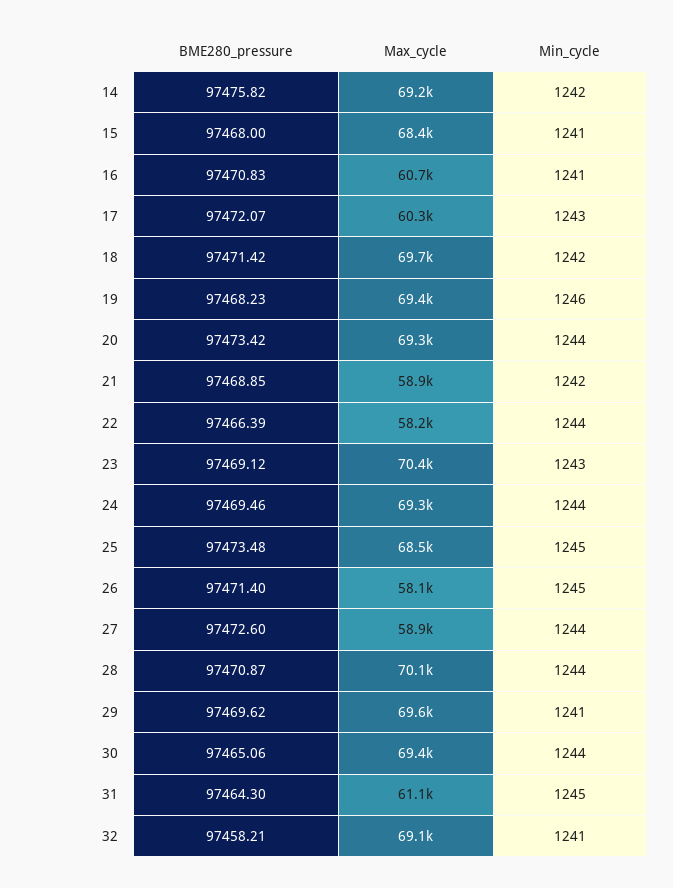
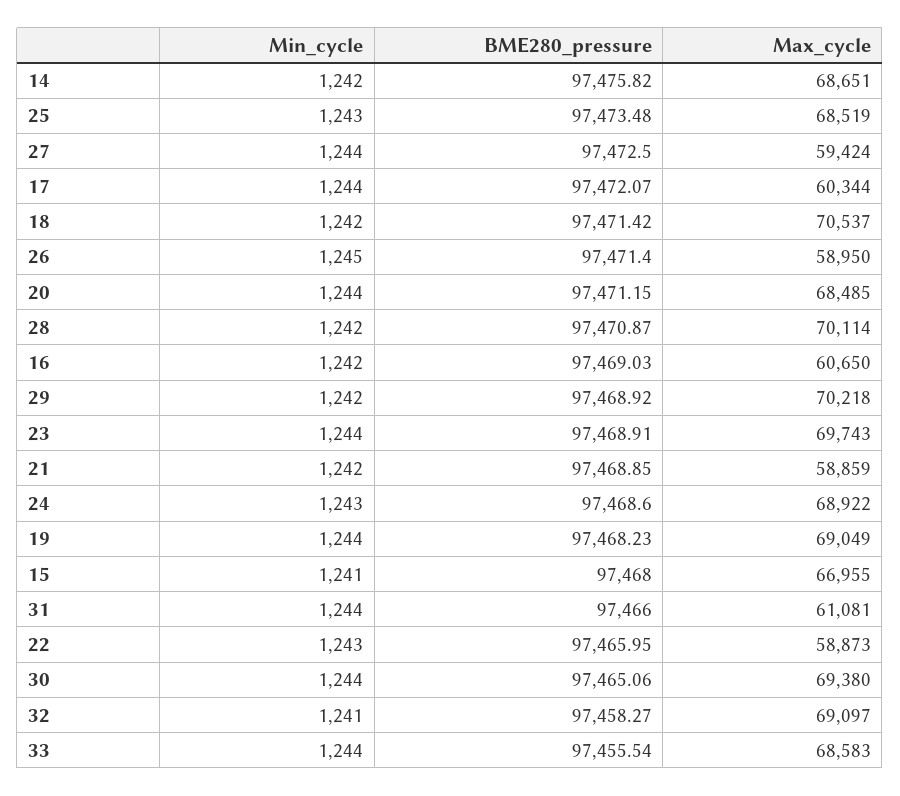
Max_cycle, 14: 69200 -> 68651
Max_cycle, 15: 68400 -> 66955
BME280_pressure, 16: 97470.83 -> 97469.03
Min_cycle, 16: 1241 -> 1242
Min_cycle, 17: 1243 -> 1244
Max_cycle, 18: 69700 -> 70537
Max_cycle, 19: 69400 -> 69049
Min_cycle, 19: 1246 -> 1244
BME280_pressure, 20: 97473.42 -> 97471.15
Max_cycle, 20: 69300 -> 68485
BME280_pressure, 22: 97466.39 -> 97465.95
Max_cycle, 22: 58200 -> 58873
Min_cycle, 22: 1244 -> 1243
BME280_pressure, 23: 97469.12 -> 97468.91
Max_cycle, 23: 70400 -> 69743
Min_cycle, 23: 1243 -> 1244
BME280_pressure, 24: 97469.46 -> 97468.6
Max_cycle, 24: 69300 -> 68922
Min_cycle, 24: 1244 -> 1243
Min_cycle, 25: 1245 -> 1243
Max_cycle, 26: 58100 -> 58950
BME280_pressure, 27: 97472.6 -> 97472.5
Max_cycle, 27: 58900 -> 59424
Min_cycle, 28: 1244 -> 1242
BME280_pressure, 29: 97469.62 -> 97468.92
Max_cycle, 29: 69600 -> 70218
Min_cycle, 29: 1241 -> 1242
BME280_pressure, 31: 97464.3 -> 97466
Min_cycle, 31: 1245 -> 1244
BME280_pressure, 32: 97458.21 -> 97458.27
Min_cycle, 33: none -> 1244
BME280_pressure, 33: none -> 97455.54
Max_cycle, 33: none -> 68583

